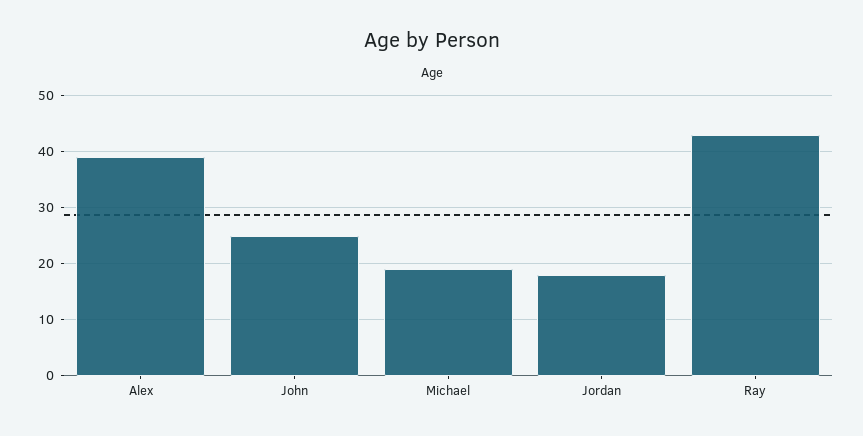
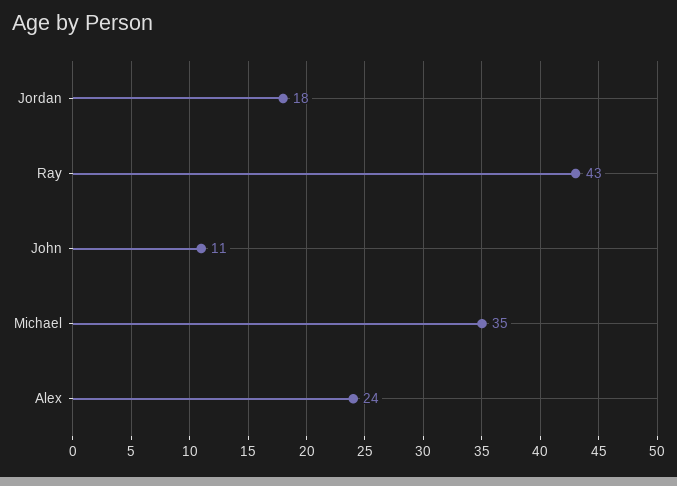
Alex: 40 -> 24
John: 25 -> 11
Michael: 20 -> 35

